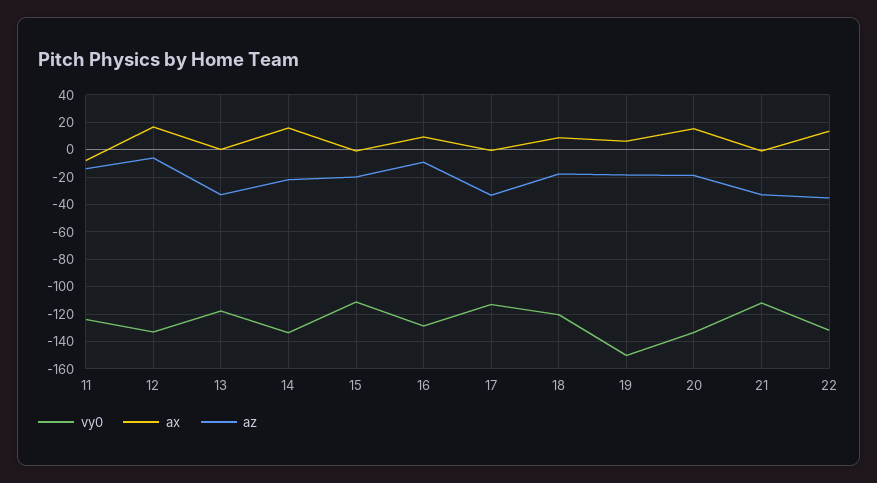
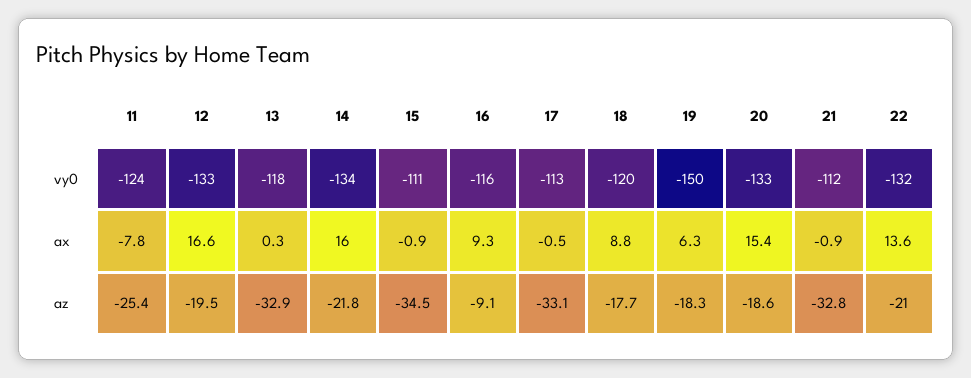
az, 11: -15 -> -25.4
az, 12: -5 -> -19.5
az, 15: -20 -> -34.5
vy0, 16: -130 -> -116
az, 22: -35 -> -21

